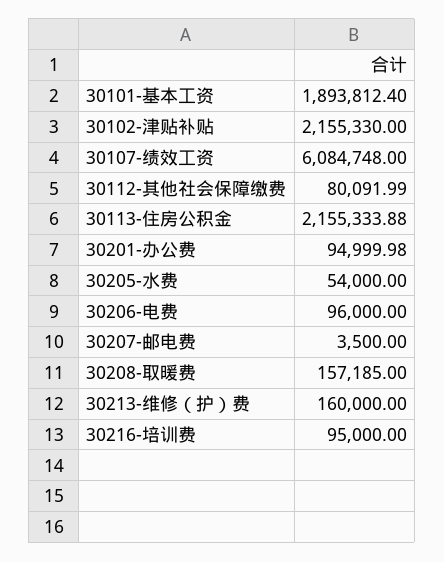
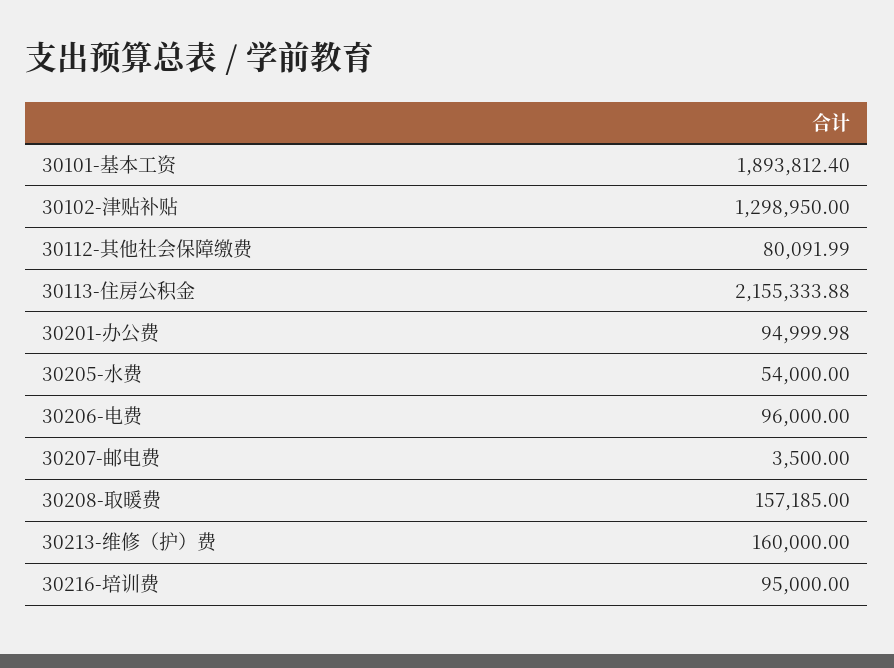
30102-津贴补贴: 2155330 -> 1298950
30107-绩效工资: 6084748 -> none

